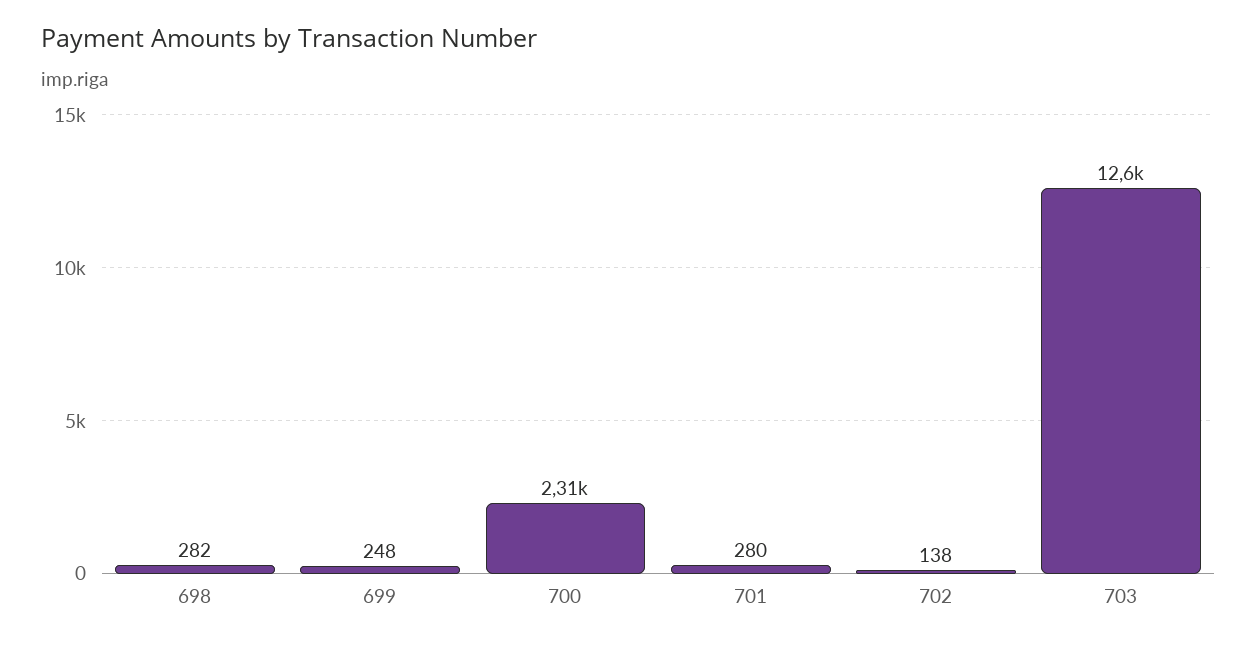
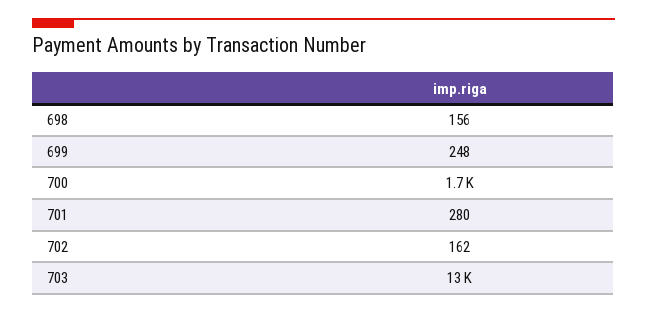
698: 282 -> 156
700: 2310 -> 1700
702: 138 -> 162

